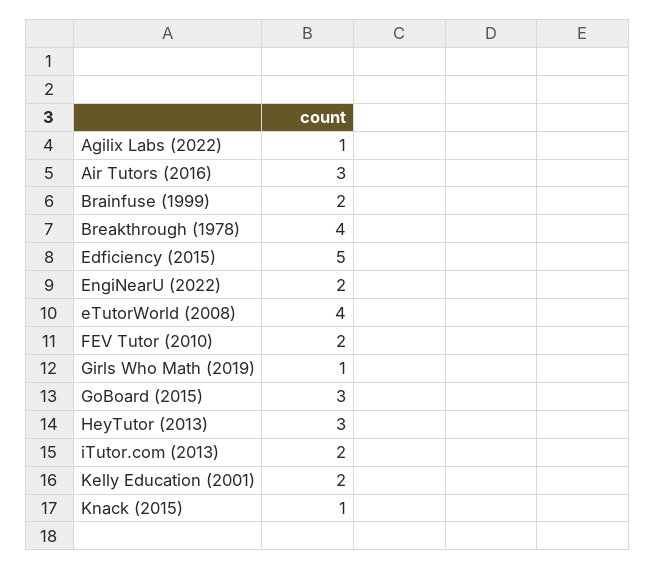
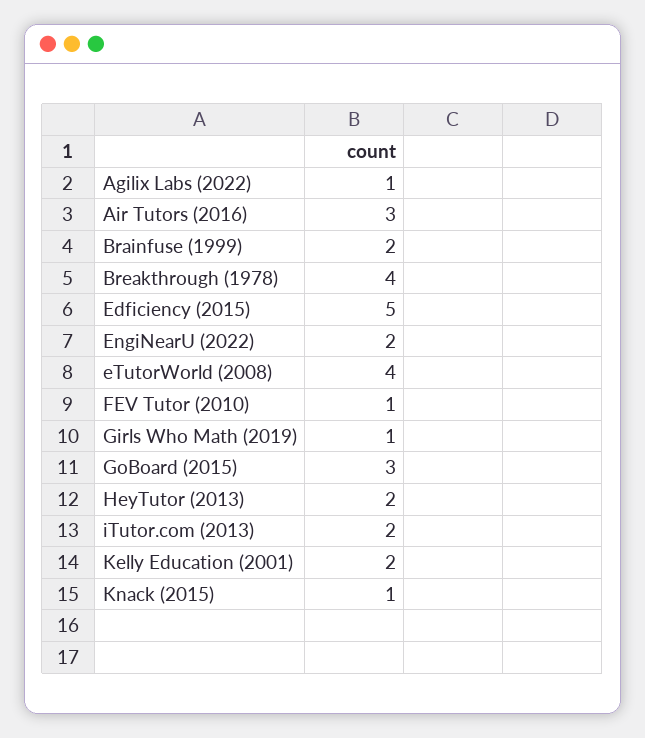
FEV Tutor (2010): 2 -> 1
HeyTutor (2013): 3 -> 2

